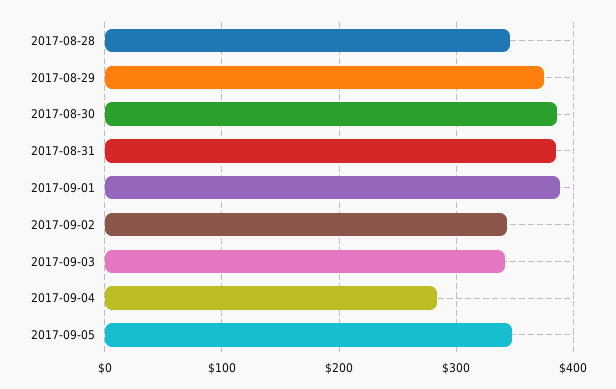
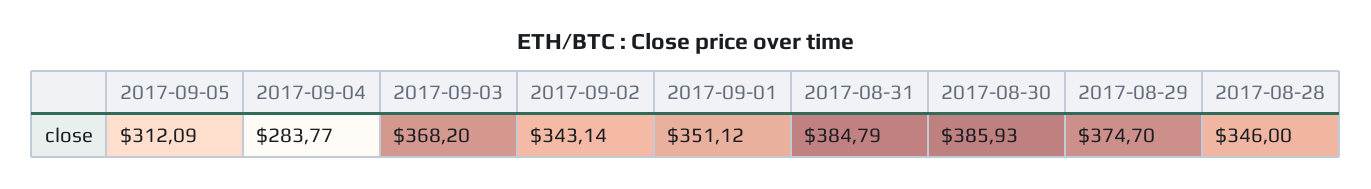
2017-09-01: 390 -> 351.12
2017-09-03: 340 -> 368.2
2017-09-05: 350 -> 312.09

